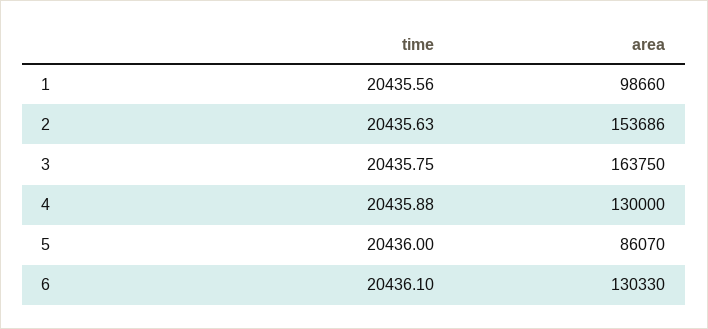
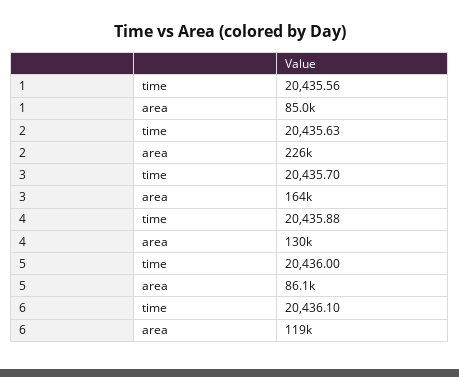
area, 1: 98660 -> 85000
area, 2: 153686 -> 226000
time, 3: 20435.75 -> 20435.7
area, 6: 130330 -> 119000

